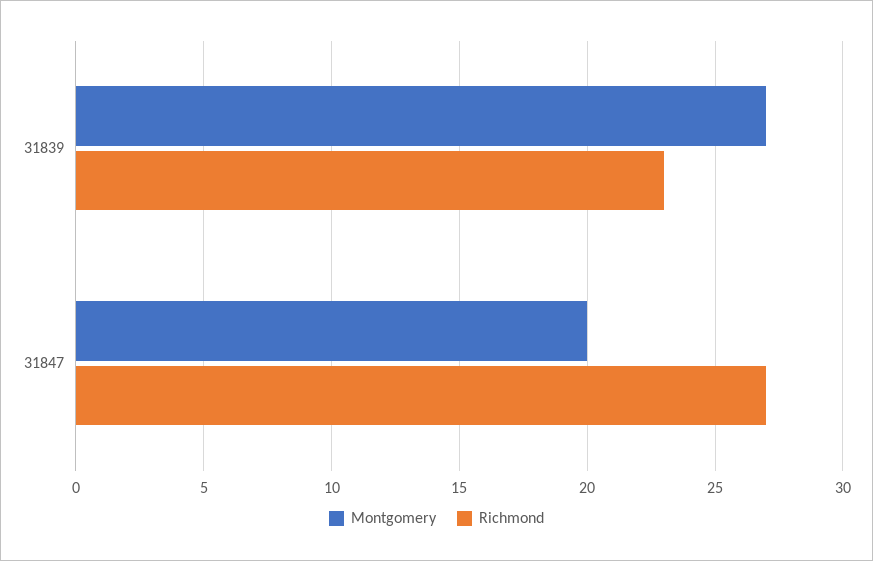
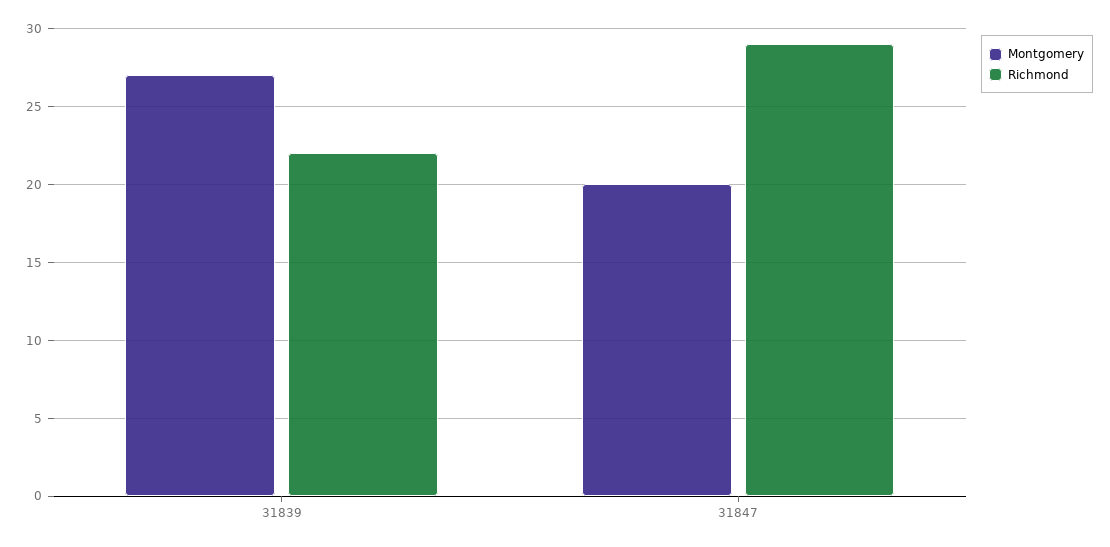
Richmond, 31839: 23 -> 22
Richmond, 31847: 27 -> 29

